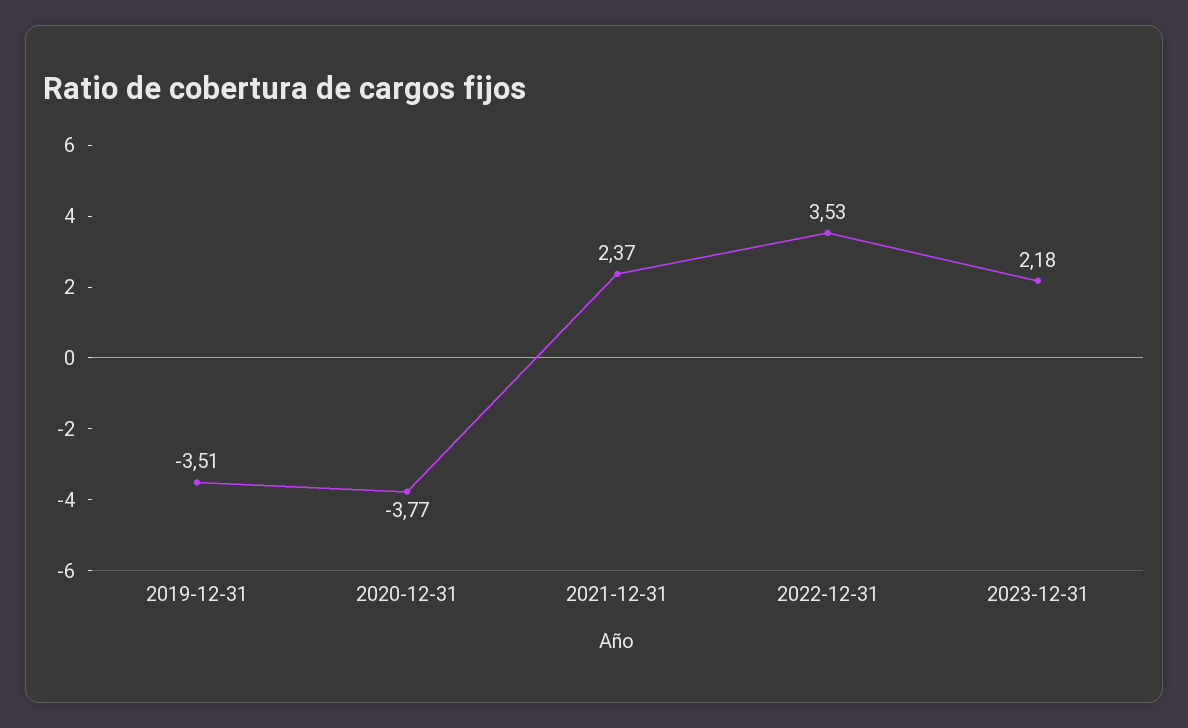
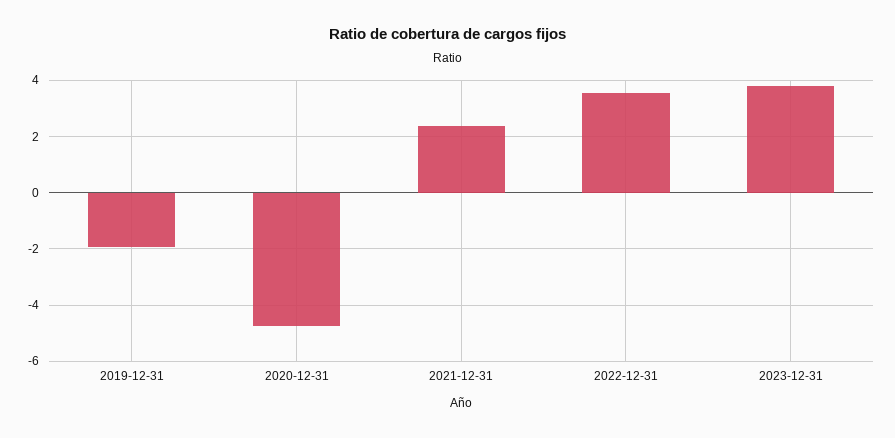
2019-12-31: -3.51 -> -2
2020-12-31: -3.77 -> -4.75
2023-12-31: 2.18 -> 3.75

